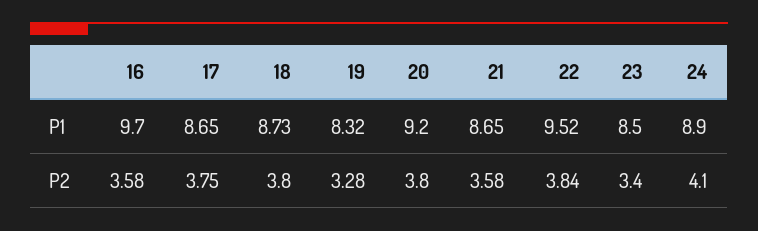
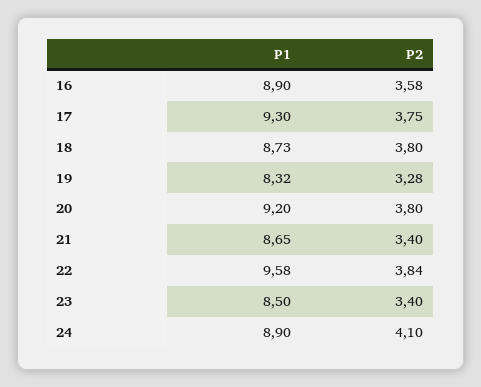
16, P1: 9.7 -> 8.9
17, P1: 8.65 -> 9.3
22, P1: 9.52 -> 9.58
21, P2: 3.58 -> 3.4

